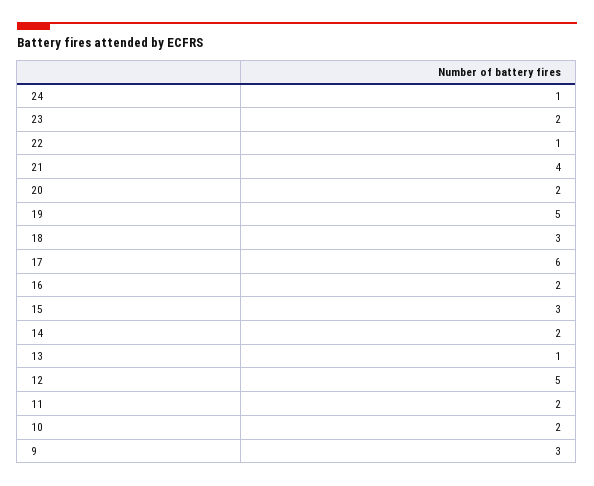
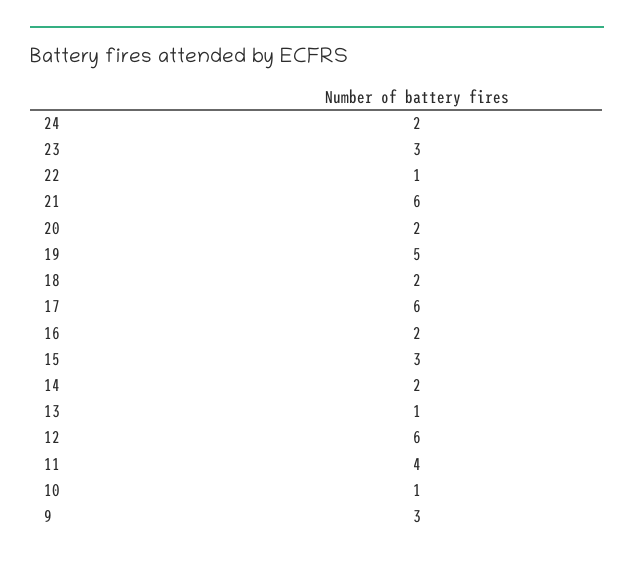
24: 1 -> 2
23: 2 -> 3
21: 4 -> 6
18: 3 -> 2
12: 5 -> 6
11: 2 -> 4
10: 2 -> 1

